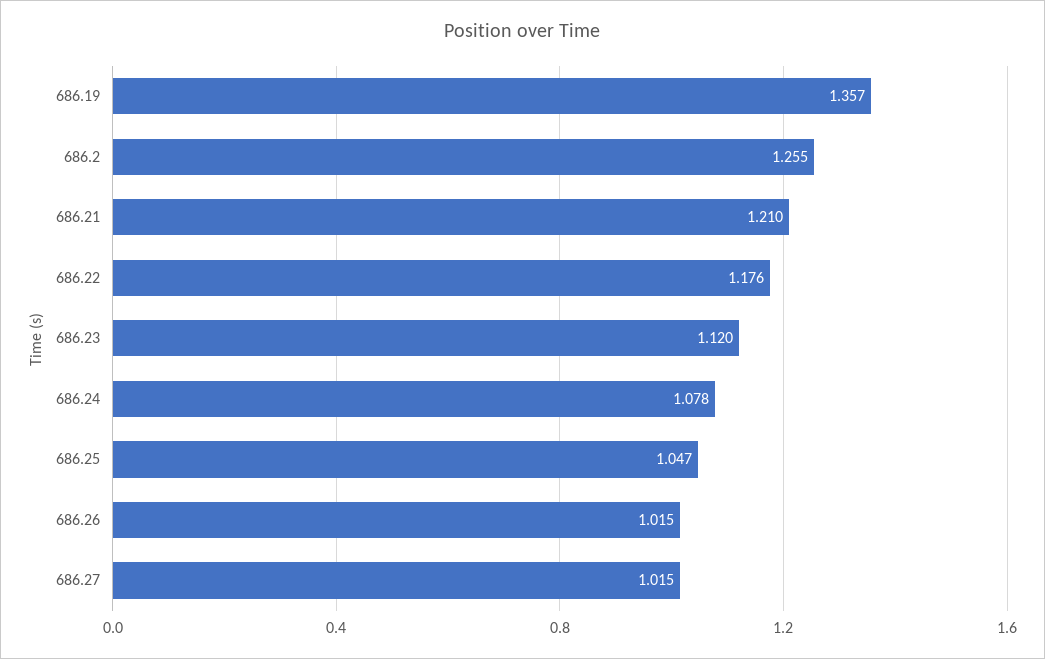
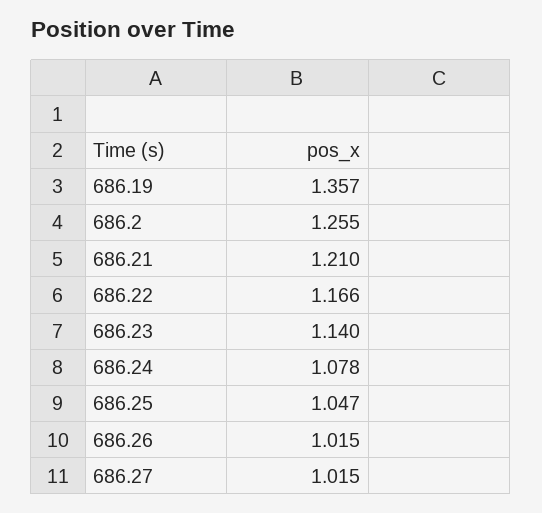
686.22: 1.176 -> 1.166
686.23: 1.12 -> 1.14

